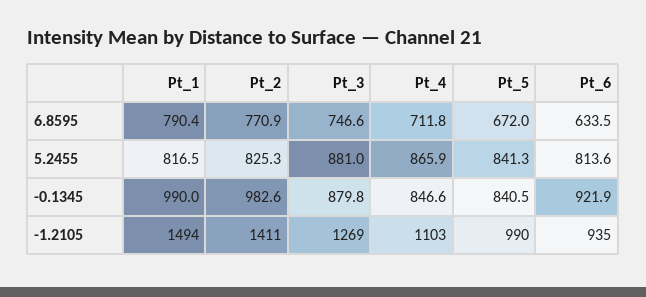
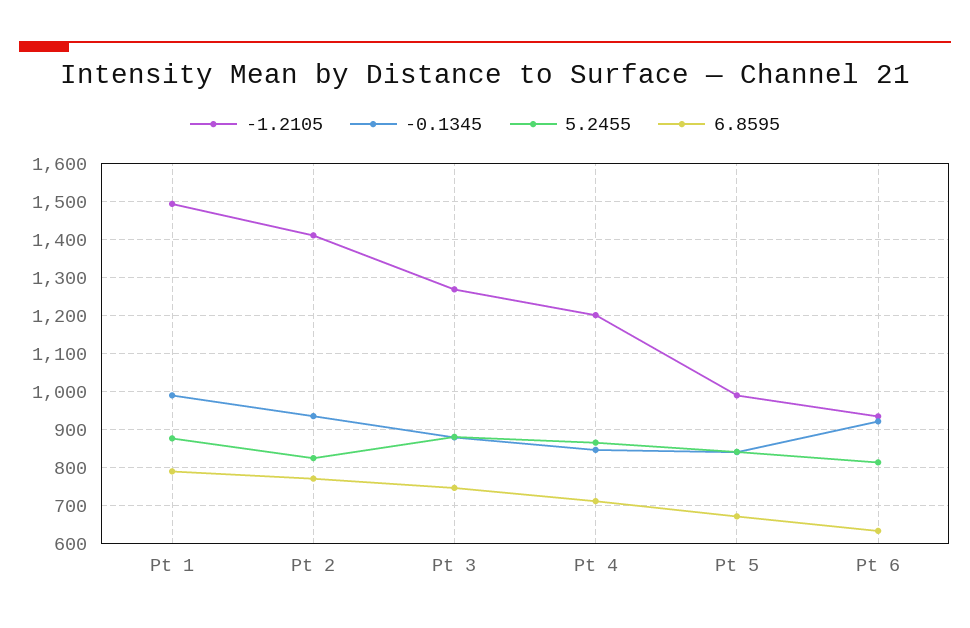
5.2455, Pt_1: 816.5 -> 880
-0.1345, Pt_2: 982.6 -> 940
-1.2105, Pt_4: 1103 -> 1200

